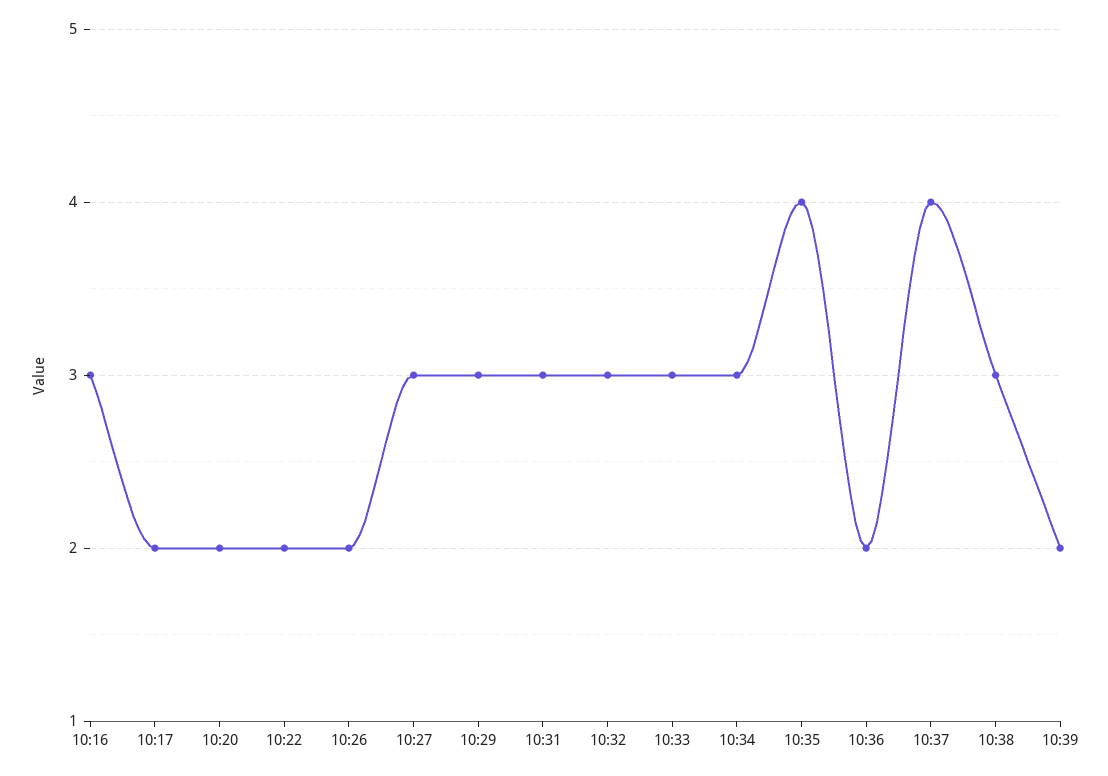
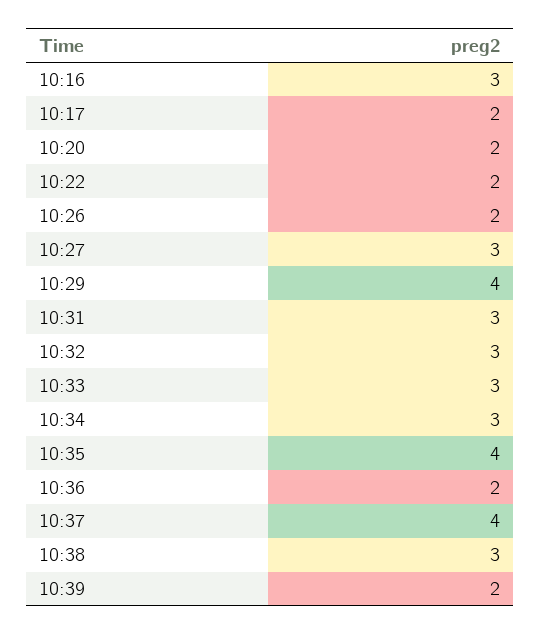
10:29: 3 -> 4

